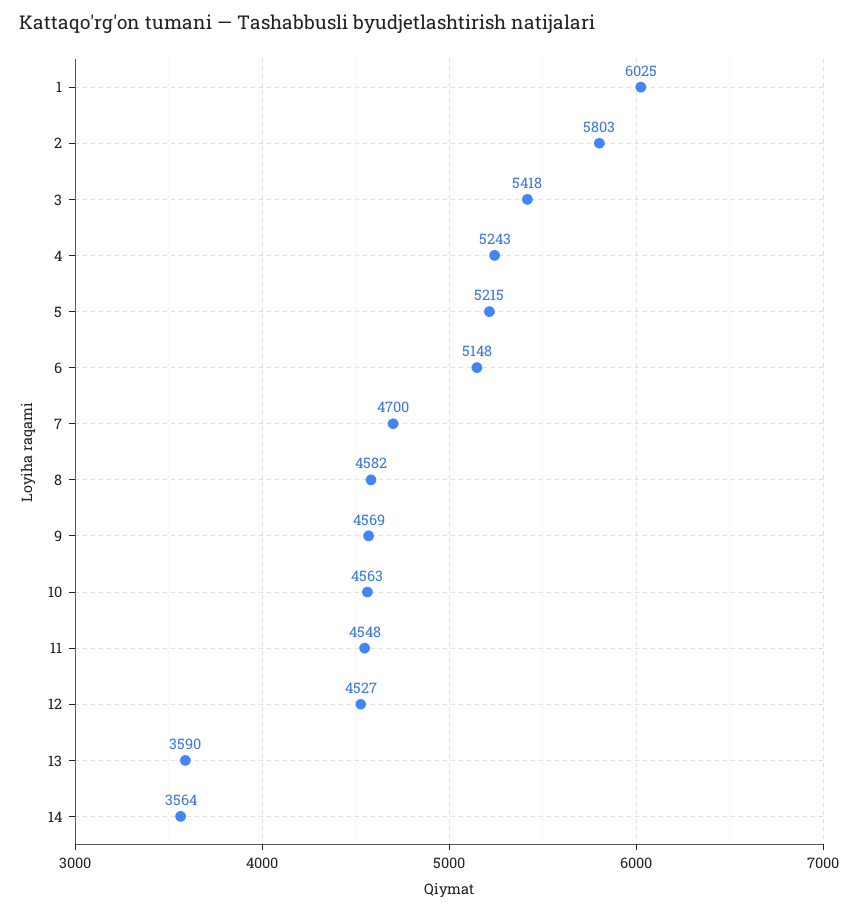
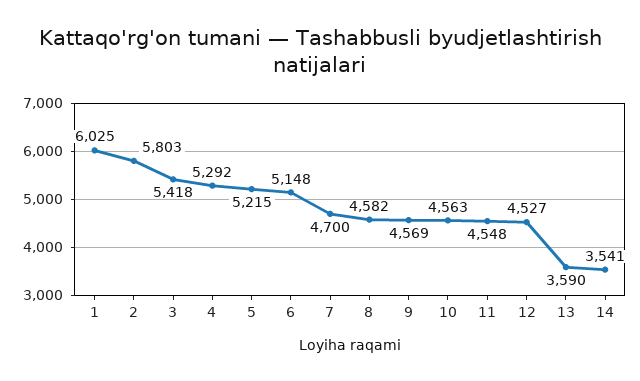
4: 5243 -> 5292
14: 3564 -> 3541

